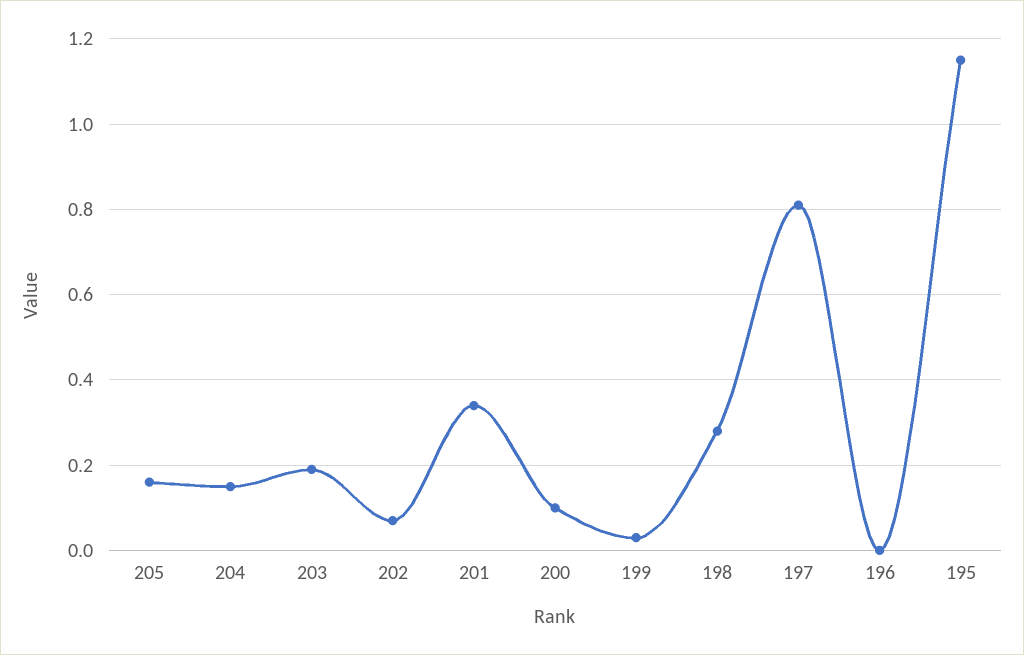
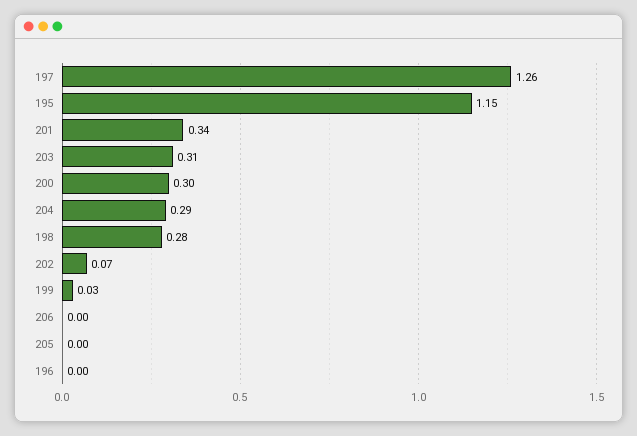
205: 0.15 -> 0
204: 0.15 -> 0.29
203: 0.2 -> 0.31
200: 0.1 -> 0.3
197: 0.8 -> 1.26
206: none -> 0

